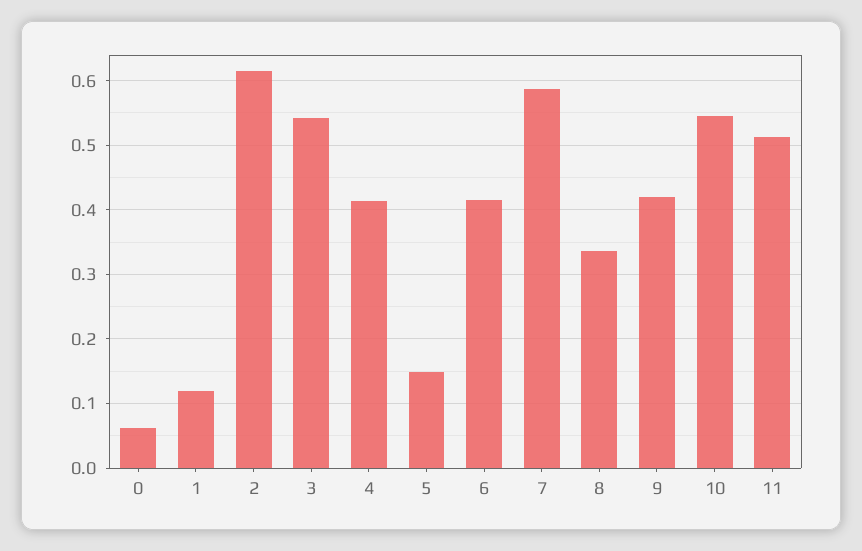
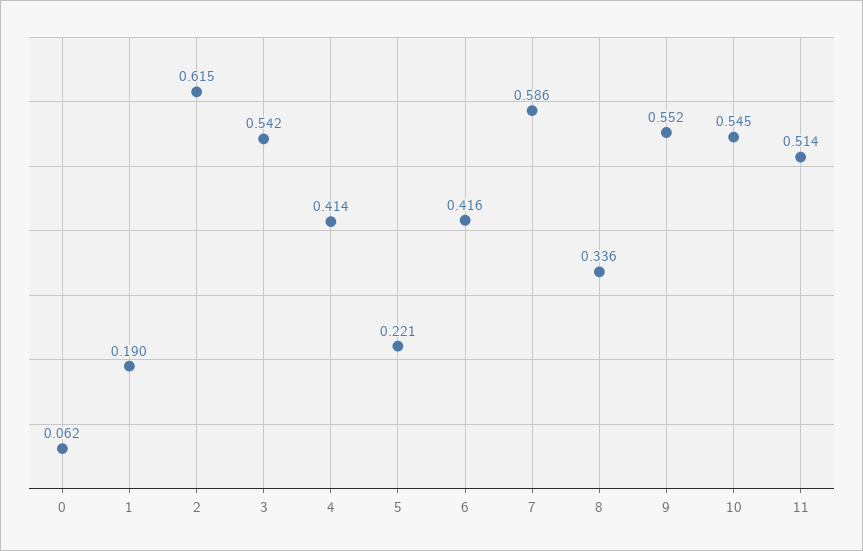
1: 0.12 -> 0.19
5: 0.15 -> 0.221
9: 0.42 -> 0.552

